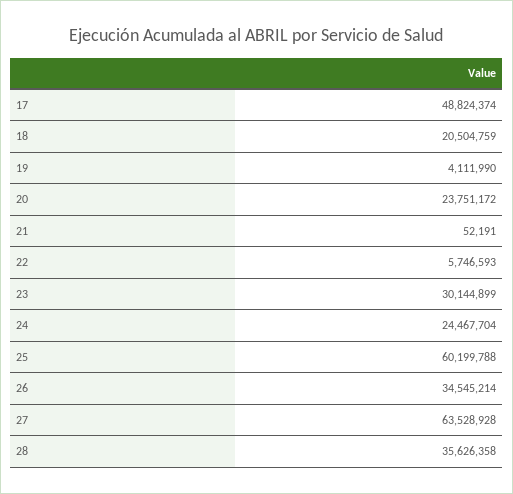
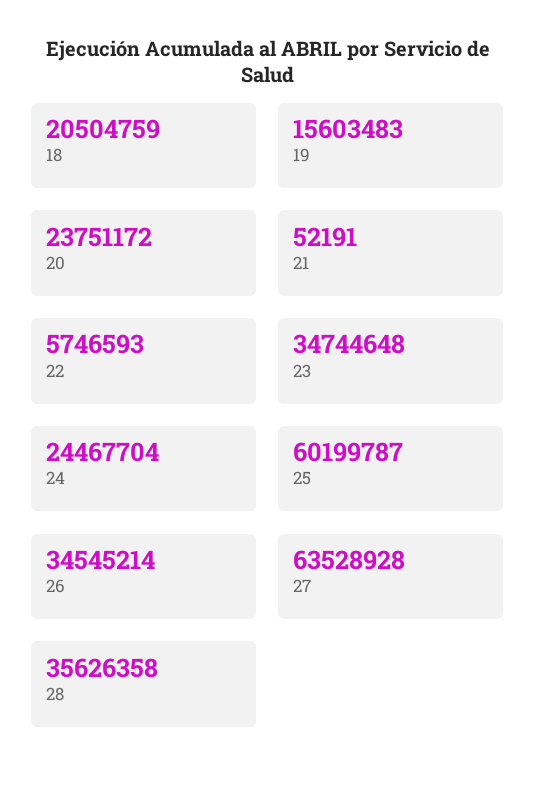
17: 48824374 -> none
19: 4111990 -> 15603483
23: 30144899 -> 34744648
25: 60199788 -> 60199787

